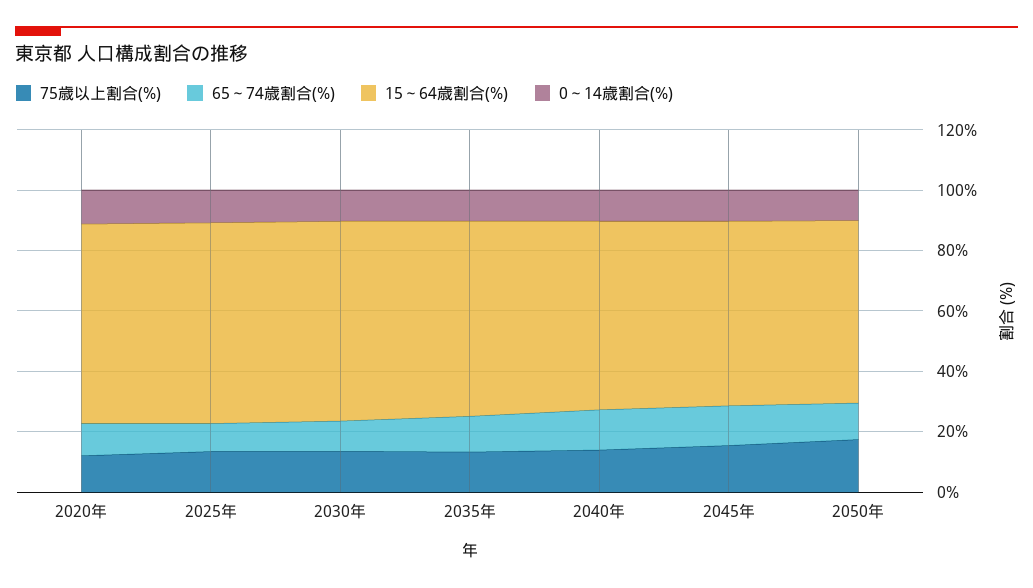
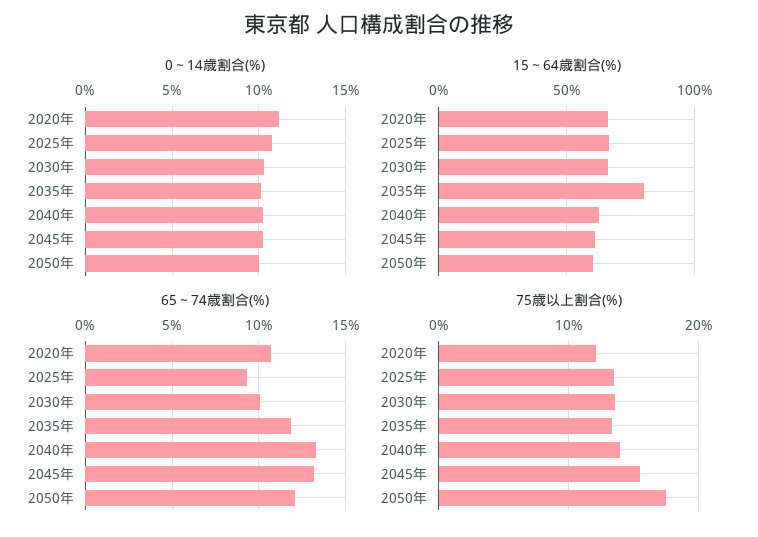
15～64歳割合(%), 2035年: 65 -> 80

